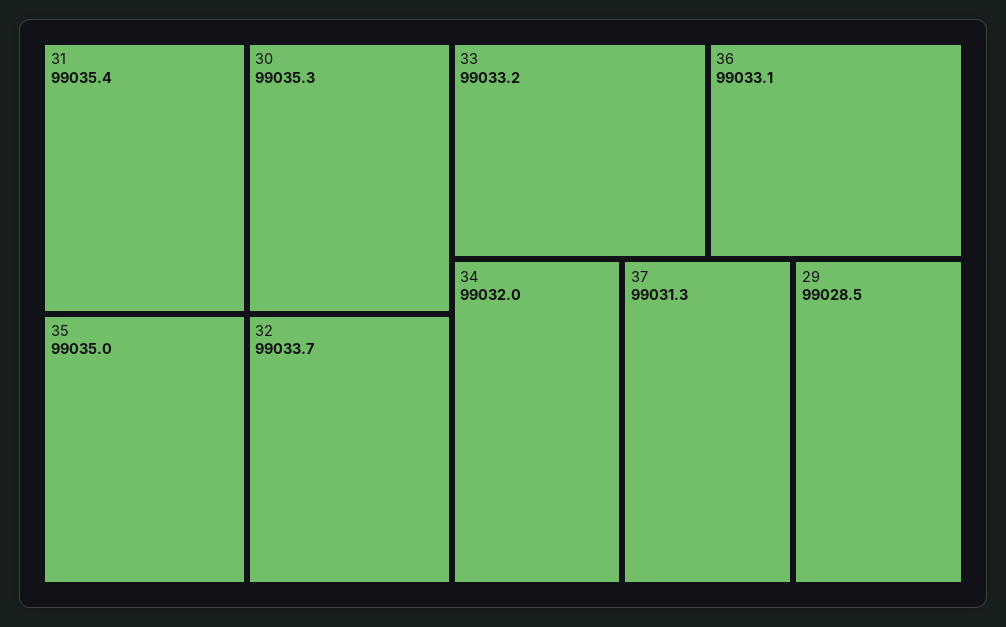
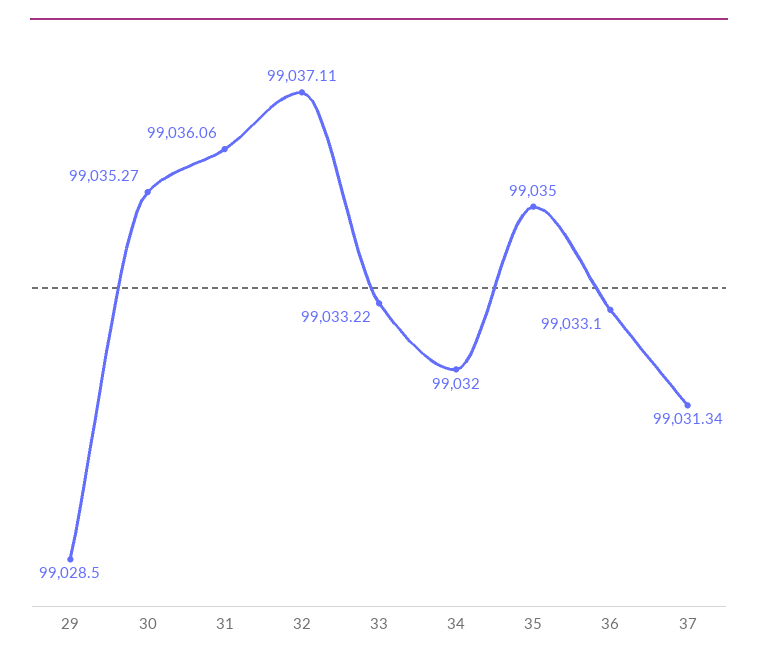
31: 99035.4 -> 99036.06
32: 99033.7 -> 99037.11

